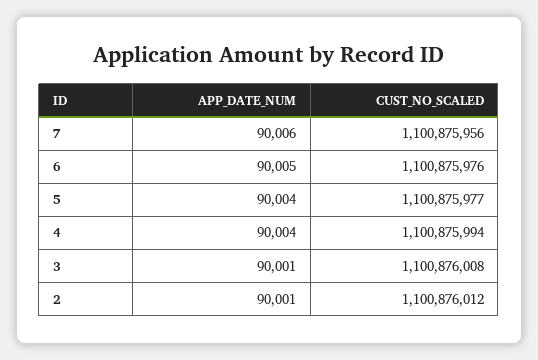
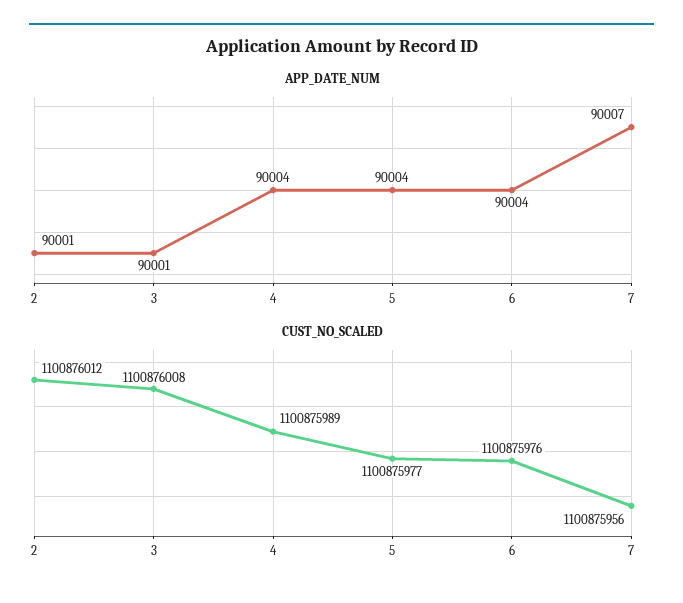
APP_DATE_NUM, 7: 90006 -> 90007
APP_DATE_NUM, 6: 90005 -> 90004
CUST_NO_SCALED, 4: 1100875994 -> 1100875989

